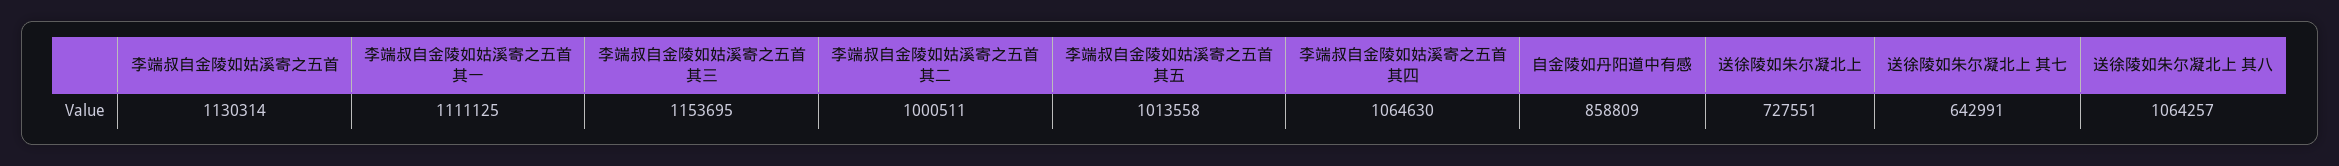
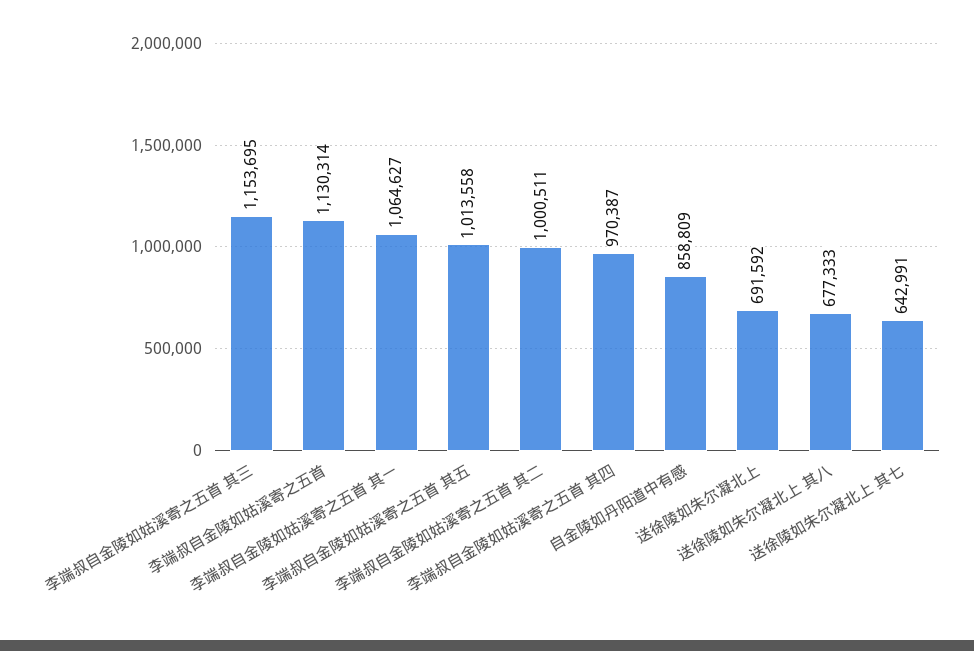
李端叔自金陵如姑溪寄之五首 其一: 1111125 -> 1064627
李端叔自金陵如姑溪寄之五首 其四: 1064630 -> 970387
送徐陵如朱尔凝北上: 727551 -> 691592
送徐陵如朱尔凝北上 其八: 1064257 -> 677333

